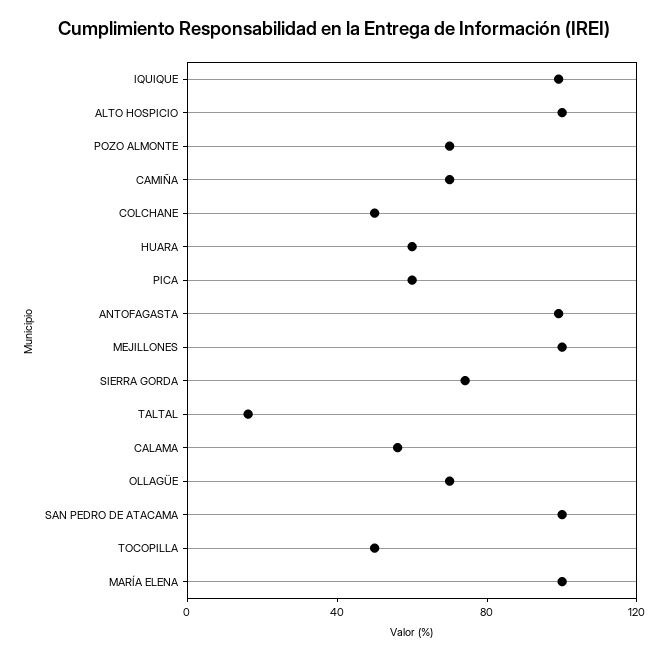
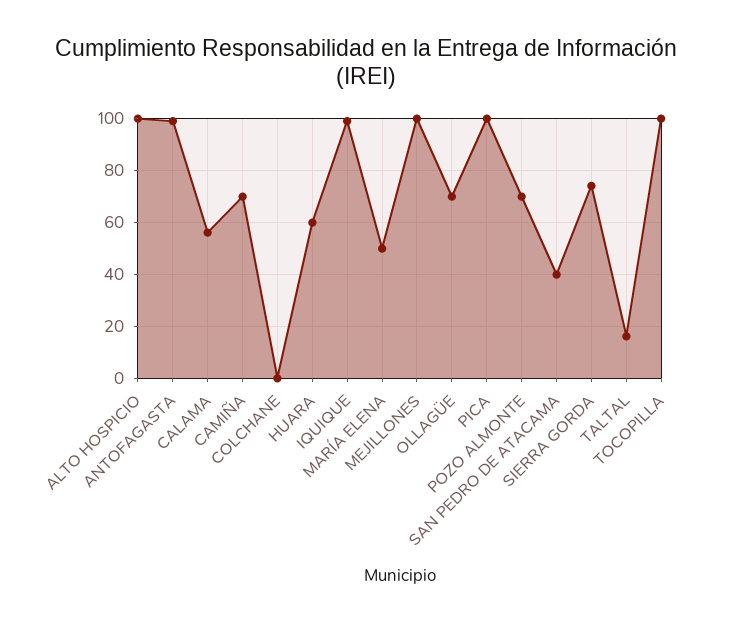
COLCHANE: 50 -> 0
PICA: 60 -> 100
SAN PEDRO DE ATACAMA: 100 -> 40
TOCOPILLA: 50 -> 100
MARÍA ELENA: 100 -> 50

